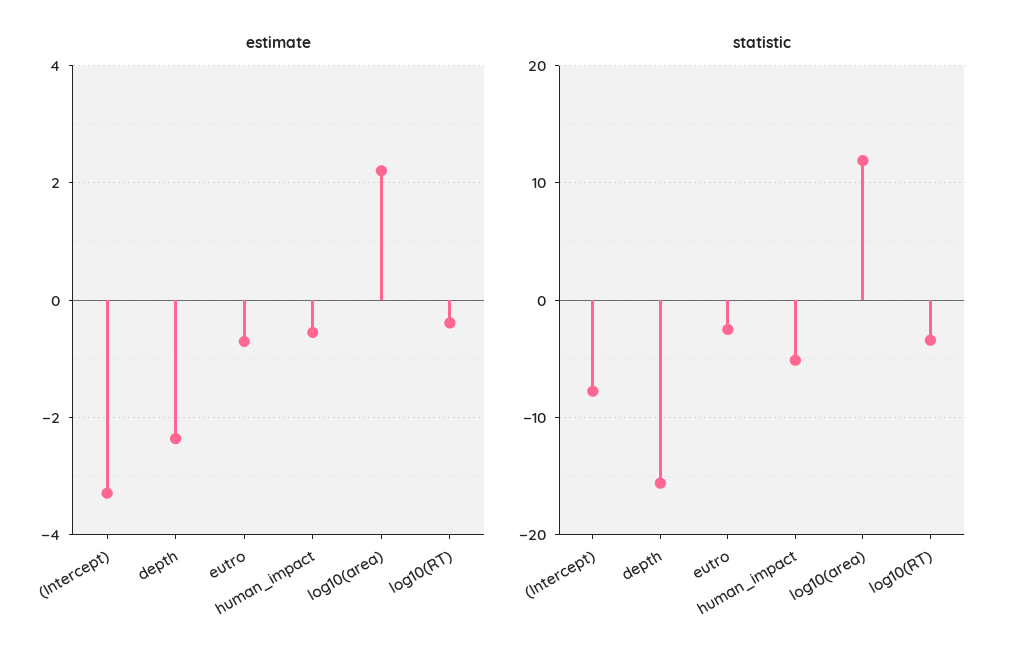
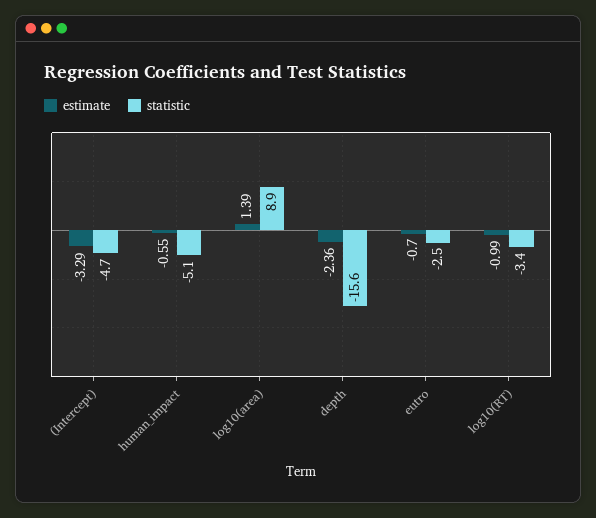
estimate, log10(area): 2.2 -> 1.39
estimate, log10(RT): -0.4 -> -0.99
statistic, (Intercept): -8 -> -4.7
statistic, log10(area): 12 -> 8.9

